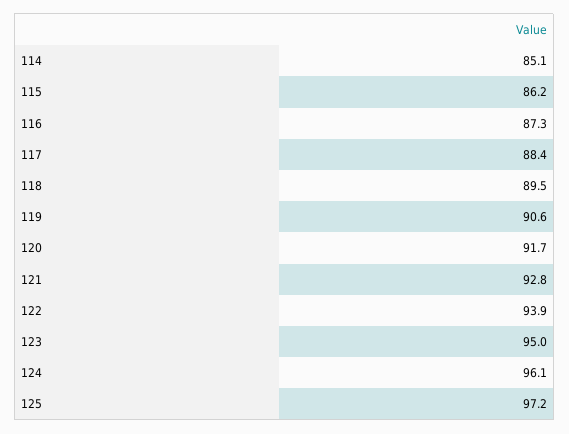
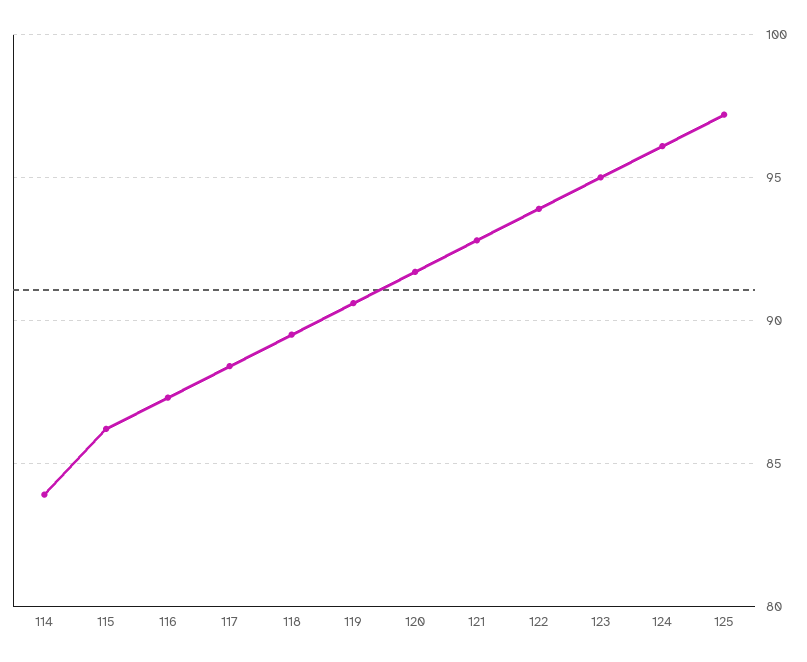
114: 85.1 -> 84

